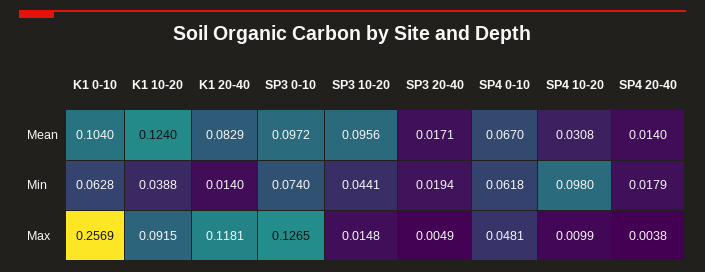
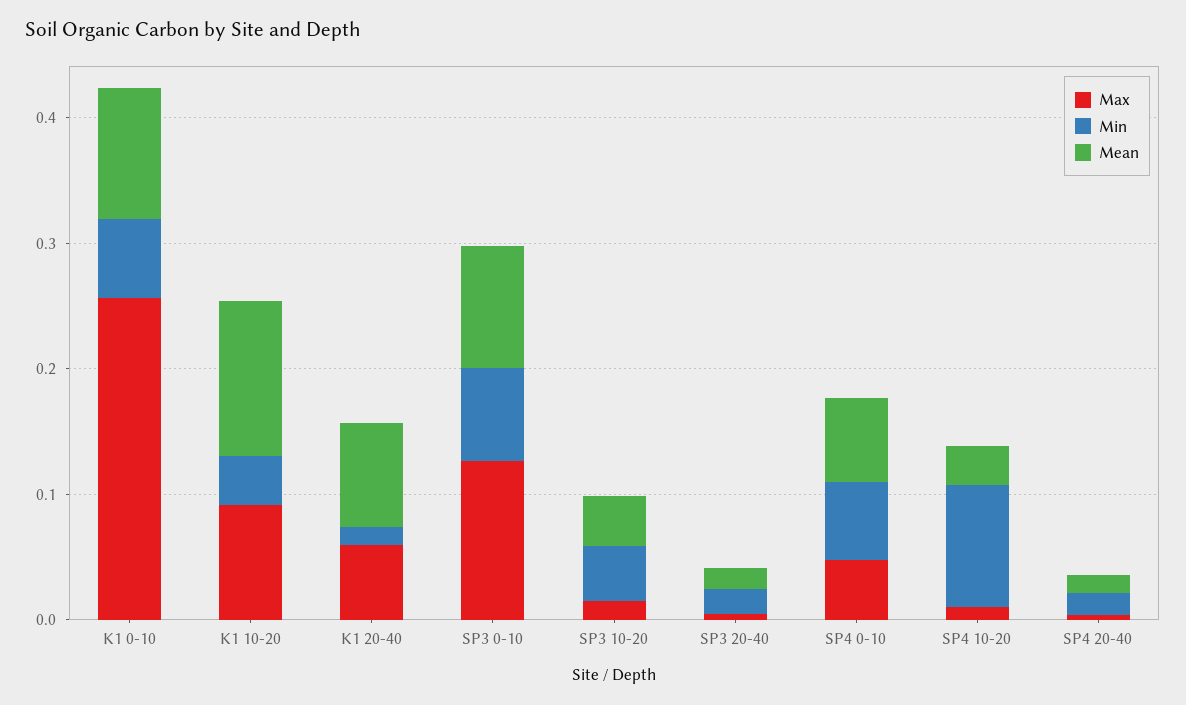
Mean, SP3 10-20: 0.0956 -> 0.04
Max, K1 20-40: 0.1181 -> 0.06

